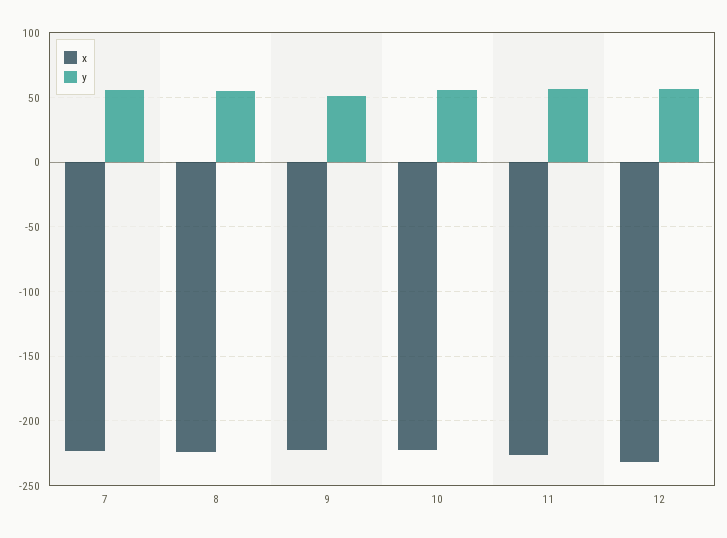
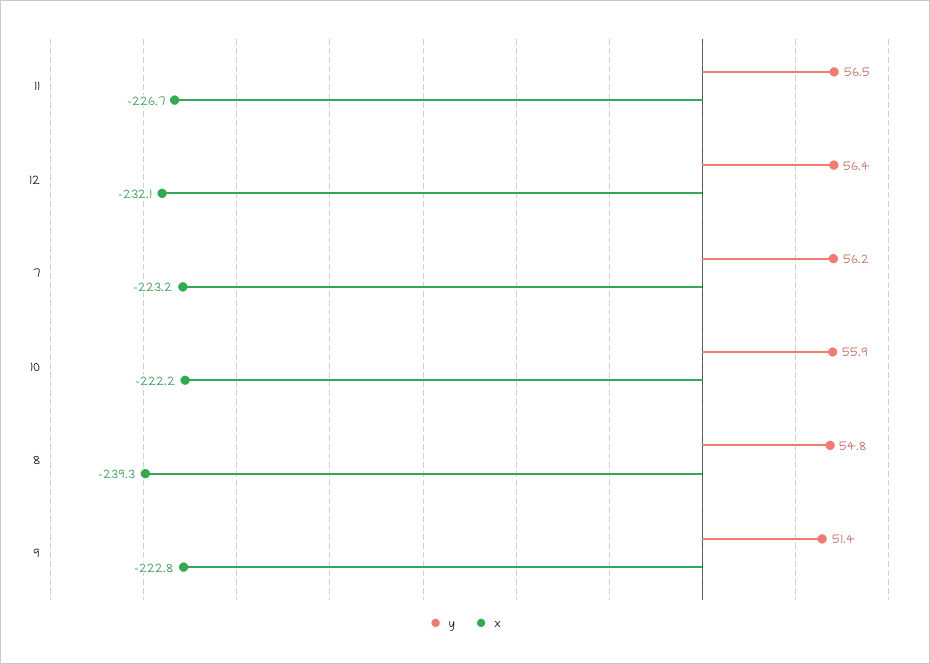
x, 8: -225 -> -239.3

